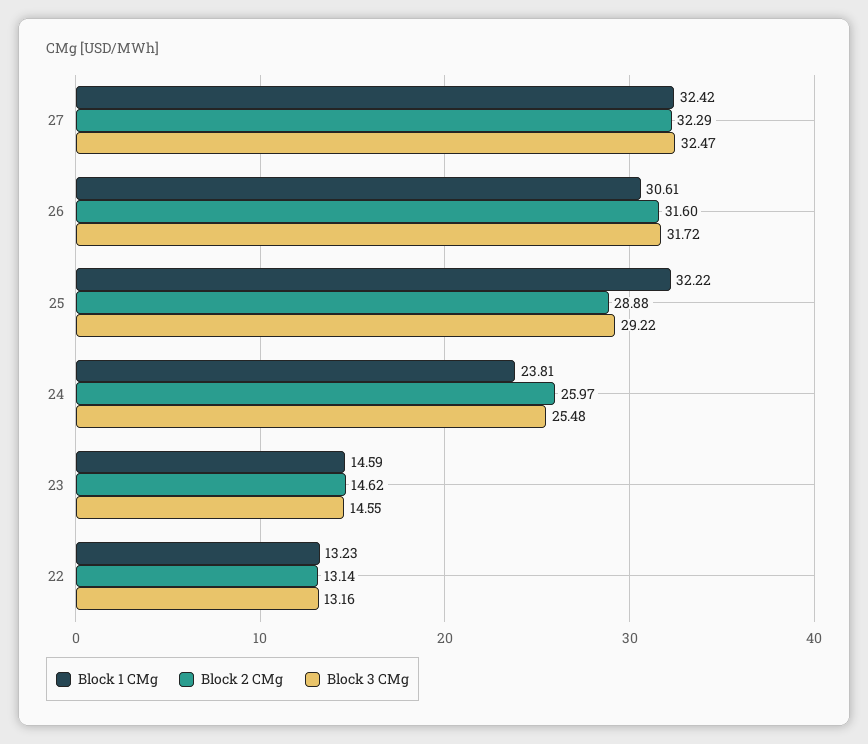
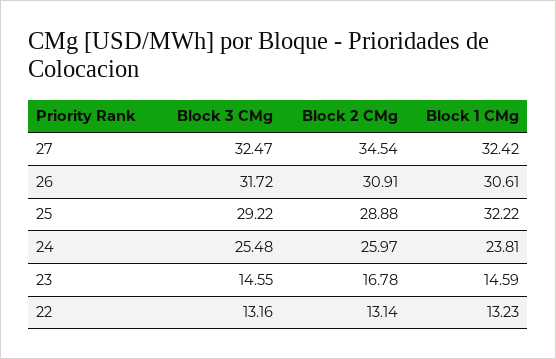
Block 2 CMg, 27: 32.29 -> 34.54
Block 2 CMg, 26: 31.6 -> 30.91
Block 2 CMg, 23: 14.62 -> 16.78

